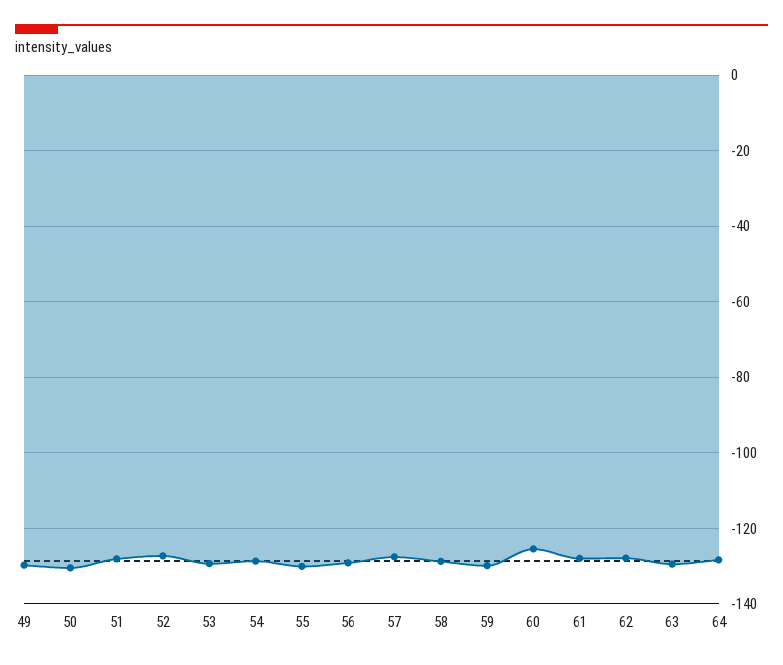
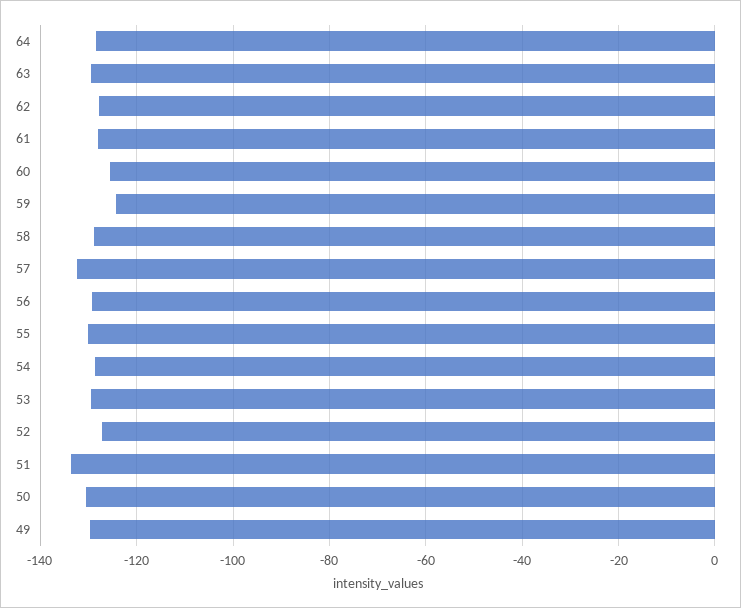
51: -128 -> -134
57: -128 -> -132
59: -130 -> -124

